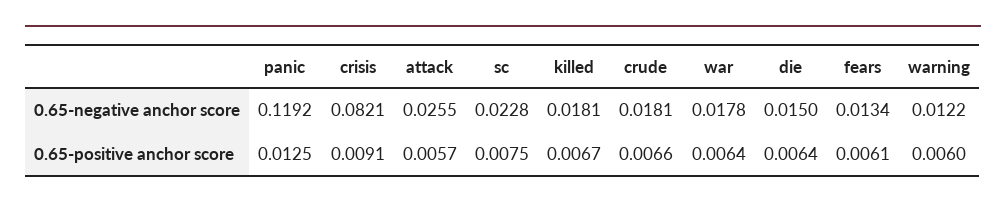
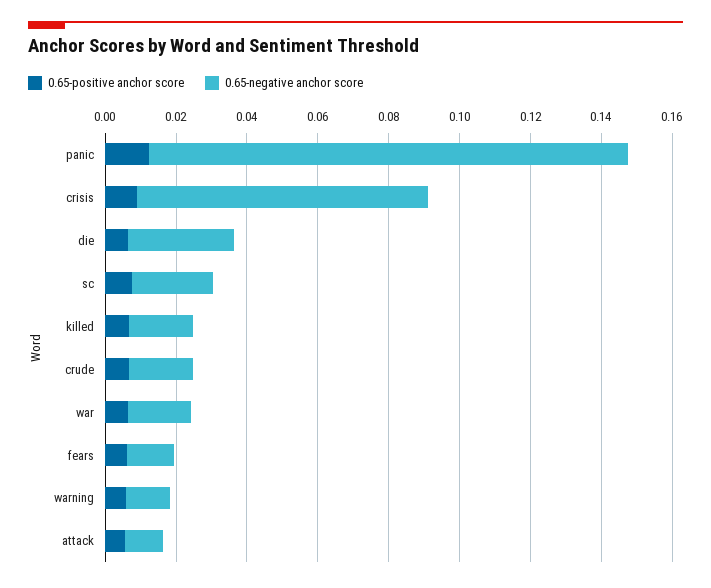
0.65-negative anchor score, panic: 0.1192 -> 0.135
0.65-negative anchor score, attack: 0.0255 -> 0.01
0.65-negative anchor score, die: 0.015 -> 0.03

